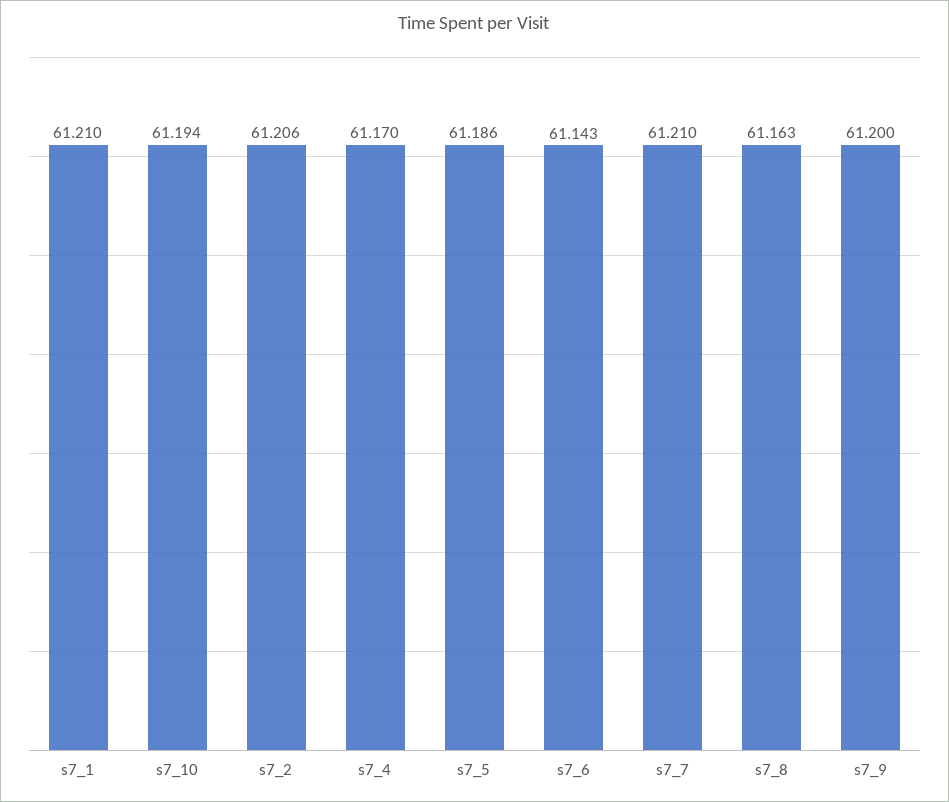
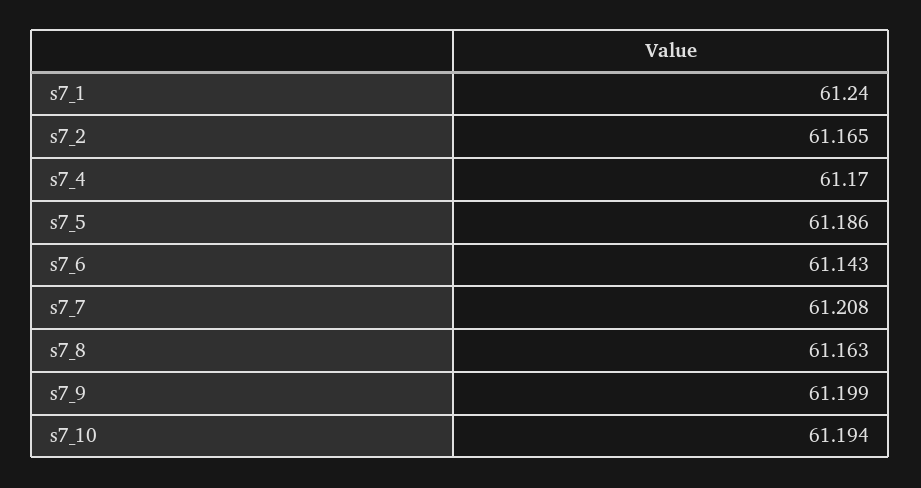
s7_1: 61.21 -> 61.24
s7_2: 61.206 -> 61.165
s7_7: 61.21 -> 61.208
s7_9: 61.2 -> 61.199

